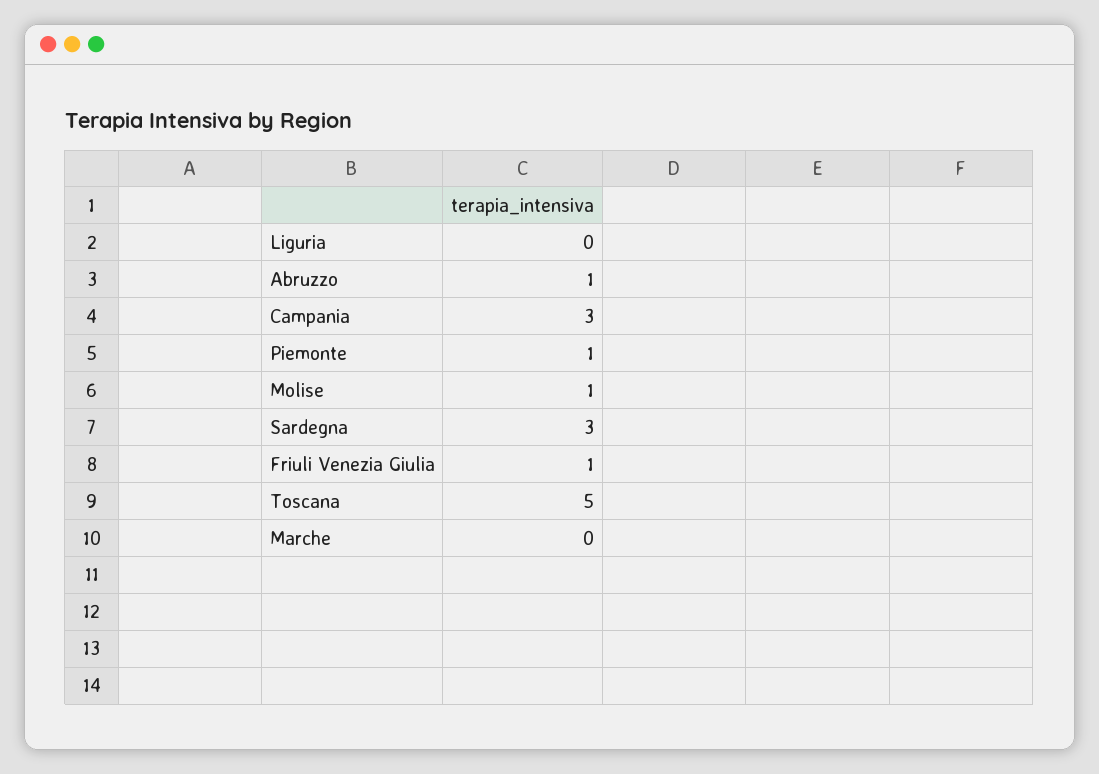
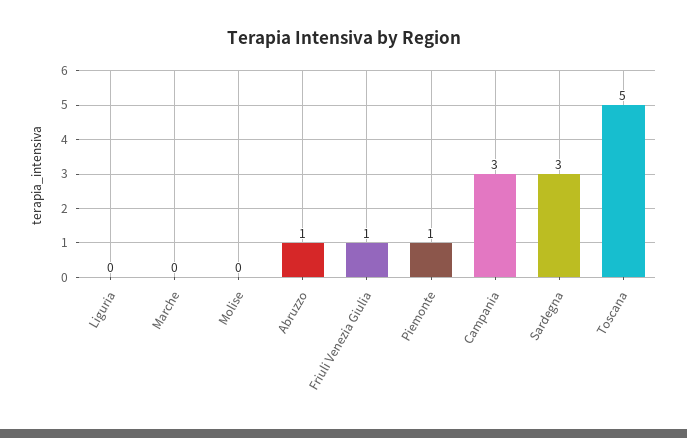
Molise: 1 -> 0

